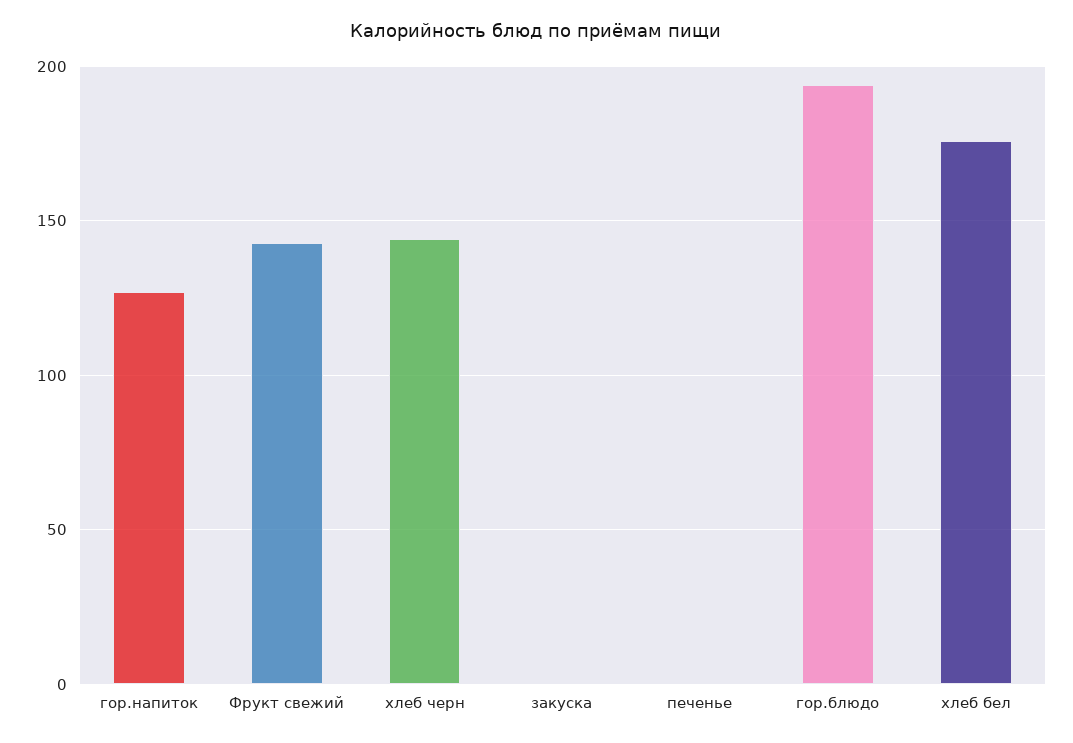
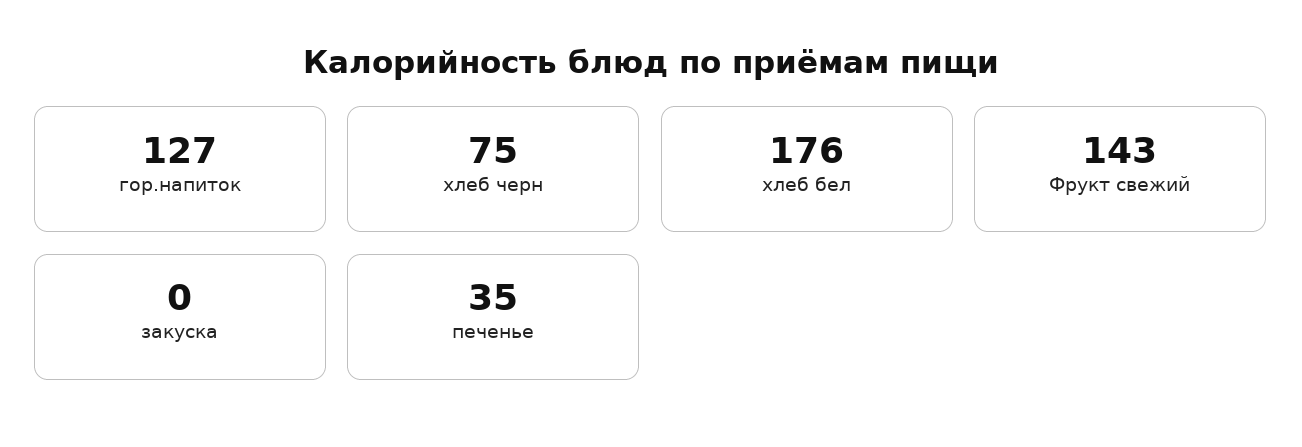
хлеб черн: 145 -> 75
печенье: 0 -> 35
гор.блюдо: 195 -> none

